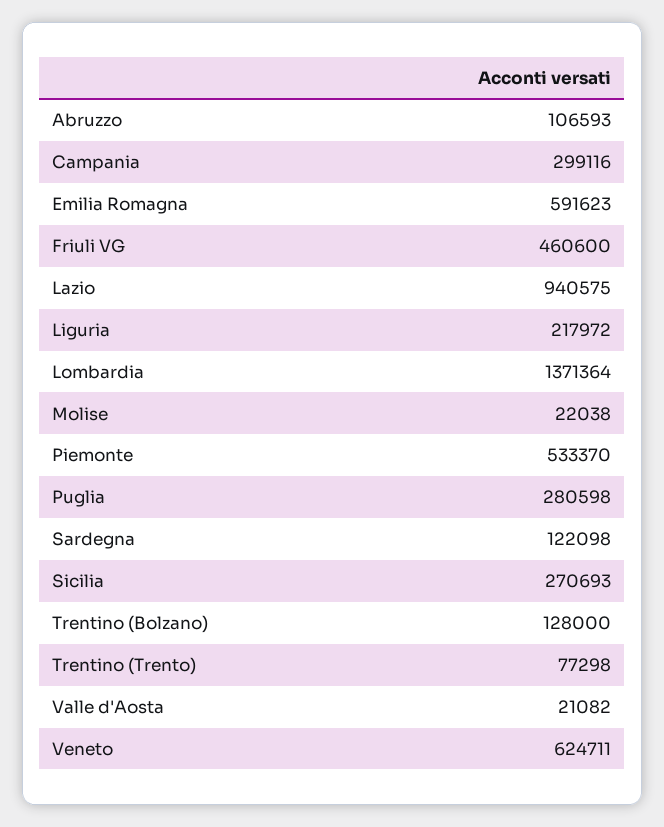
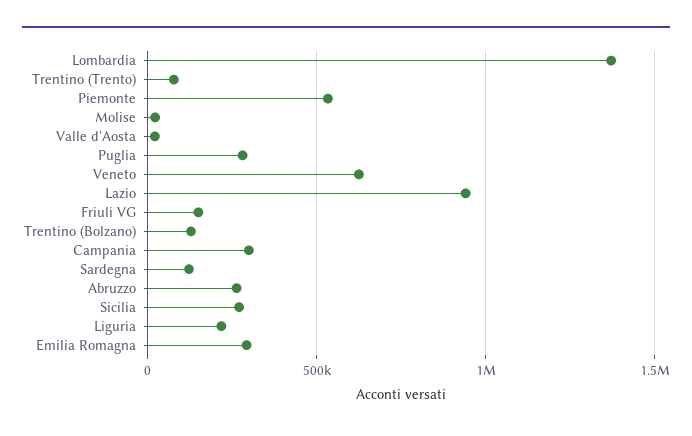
Abruzzo: 106593 -> 250000
Emilia Romagna: 591623 -> 300000
Friuli VG: 460600 -> 150000

